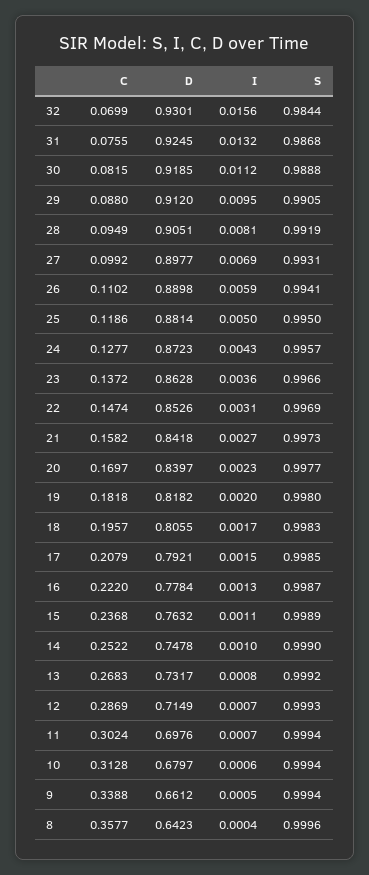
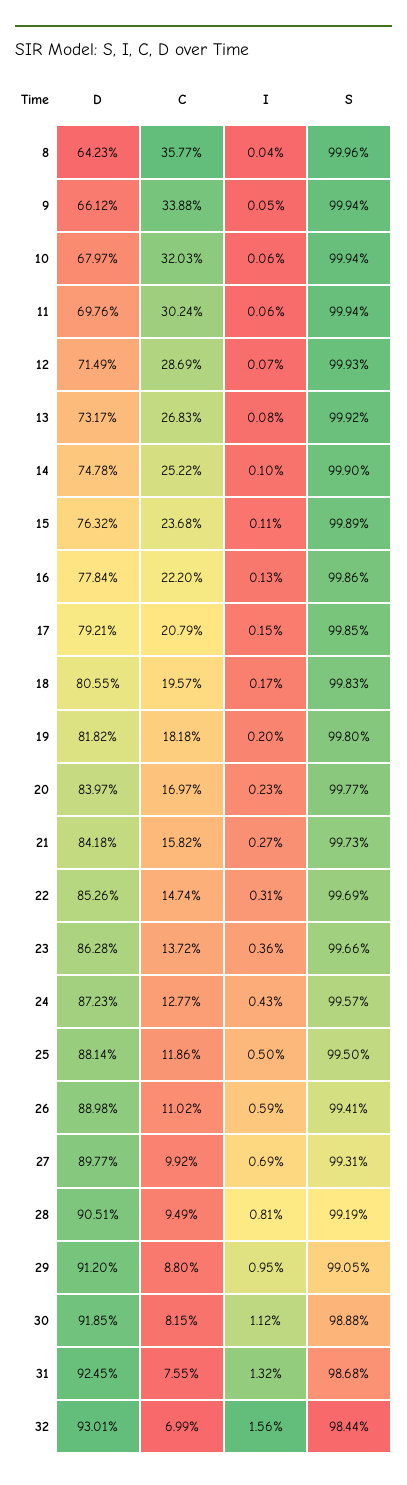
S, 16: 0.9987 -> 0.9986
I, 11: 0.0007 -> 0.0006
C, 10: 0.3128 -> 0.3203

